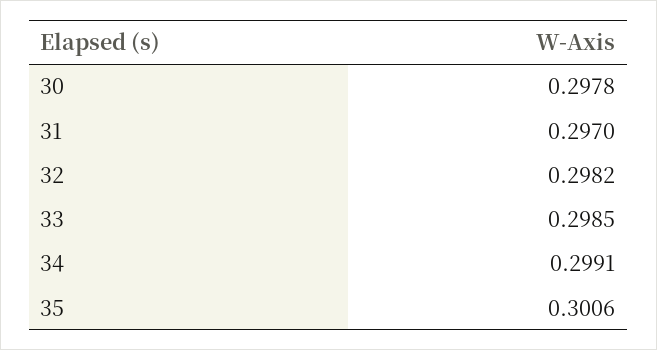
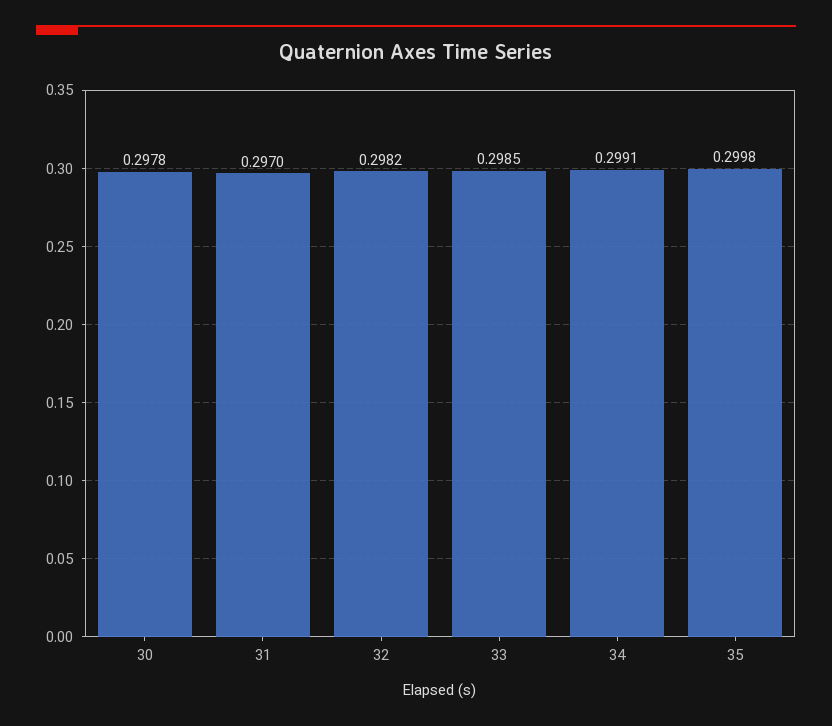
35: 0.3006 -> 0.2998

